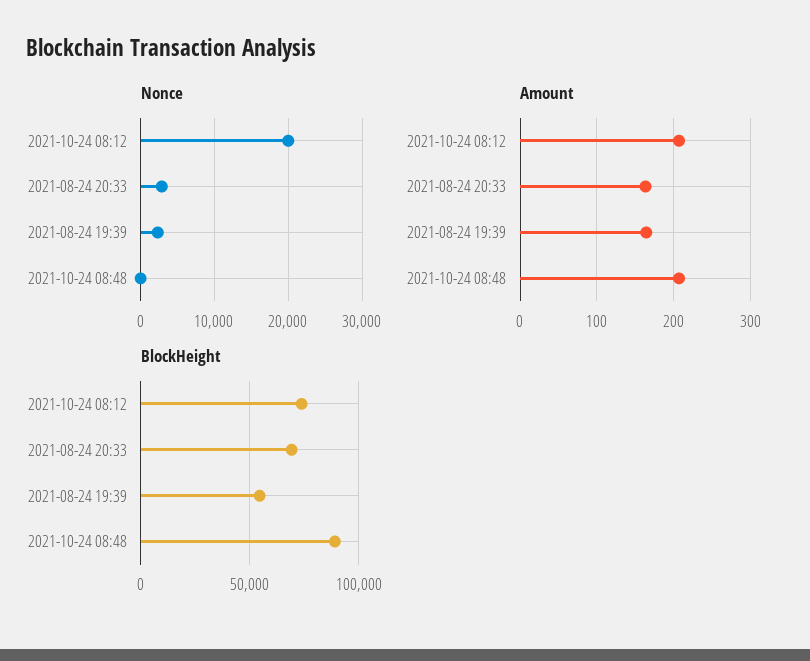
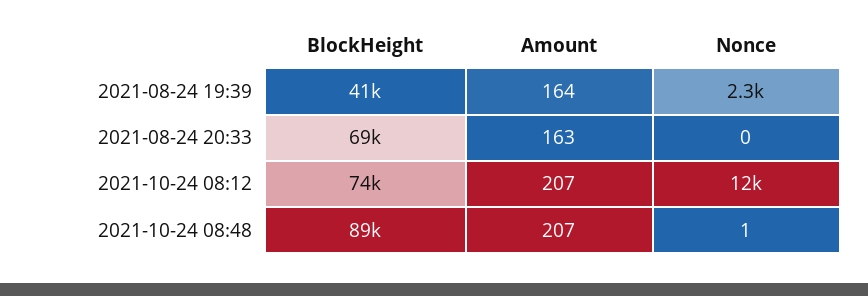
Nonce, 2021-10-24 08:12: 20000 -> 12000
Nonce, 2021-08-24 20:33: 3000 -> 0
BlockHeight, 2021-08-24 19:39: 55000 -> 41000

